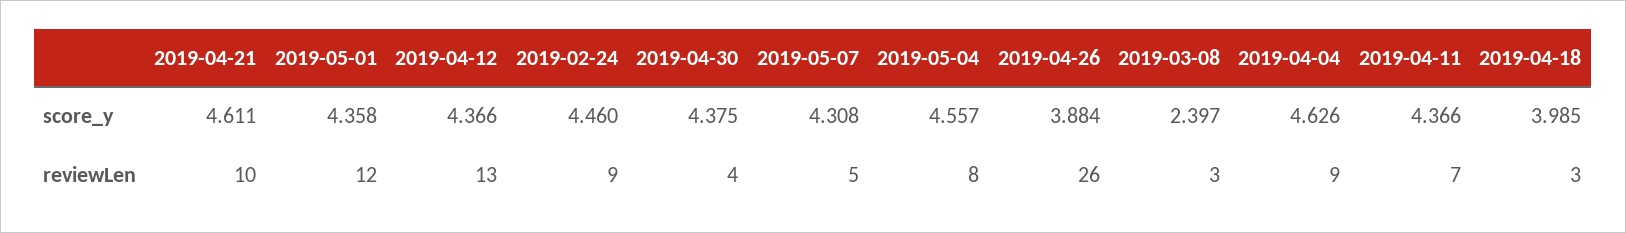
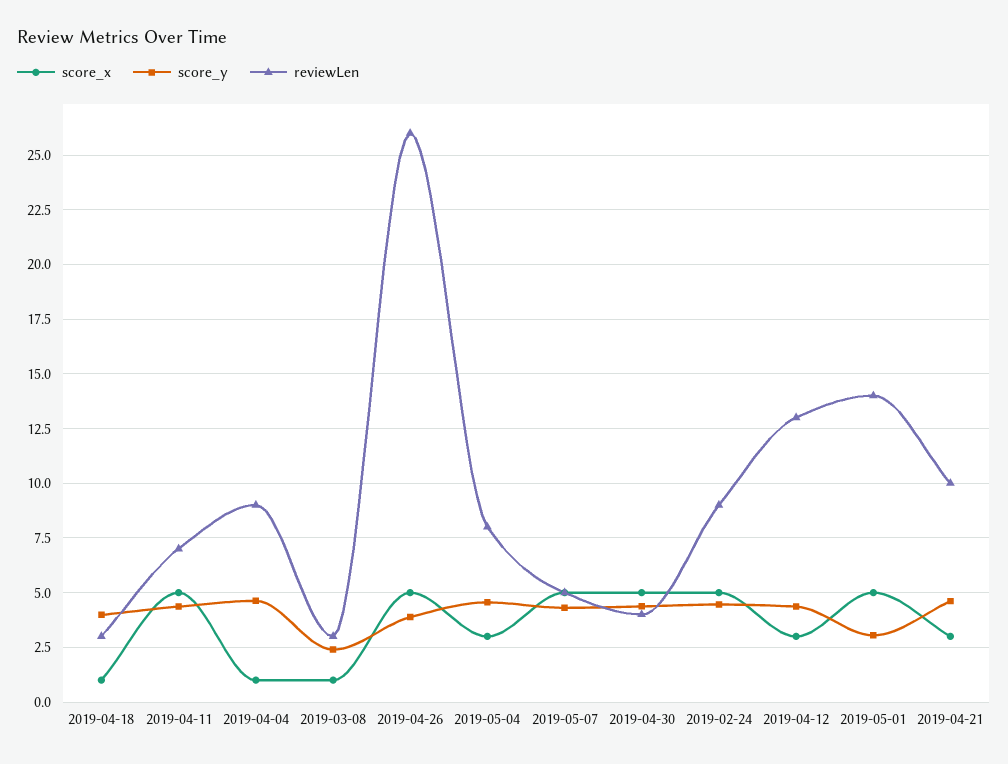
score_y, 2019-05-01: 4.358 -> 3
reviewLen, 2019-05-01: 12 -> 14
score_x, 2019-04-18: none -> 1
score_x, 2019-04-11: none -> 5
score_x, 2019-04-04: none -> 1
score_x, 2019-03-08: none -> 1
score_x, 2019-04-26: none -> 5
score_x, 2019-05-04: none -> 3
score_x, 2019-05-07: none -> 5
score_x, 2019-04-30: none -> 5
score_x, 2019-02-24: none -> 5
score_x, 2019-04-12: none -> 3
score_x, 2019-05-01: none -> 5
score_x, 2019-04-21: none -> 3

